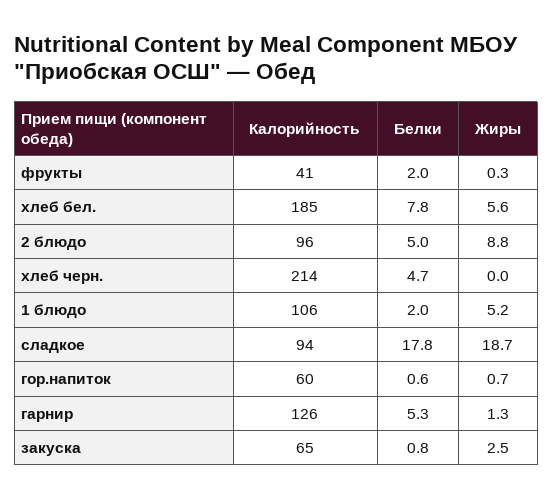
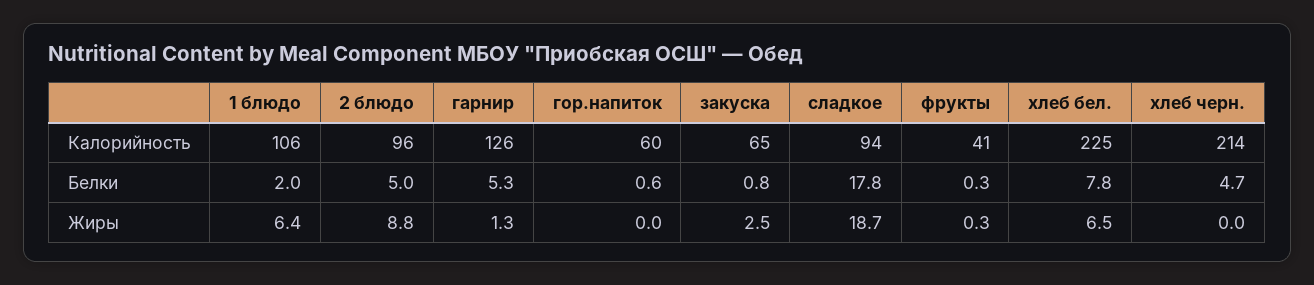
Белки, фрукты: 2 -> 0.3
Калорийность, хлеб бел.: 185 -> 225
Жиры, хлеб бел.: 5.6 -> 6.5
Жиры, 1 блюдо: 5.2 -> 6.4
Жиры, гор.напиток: 0.7 -> 0

